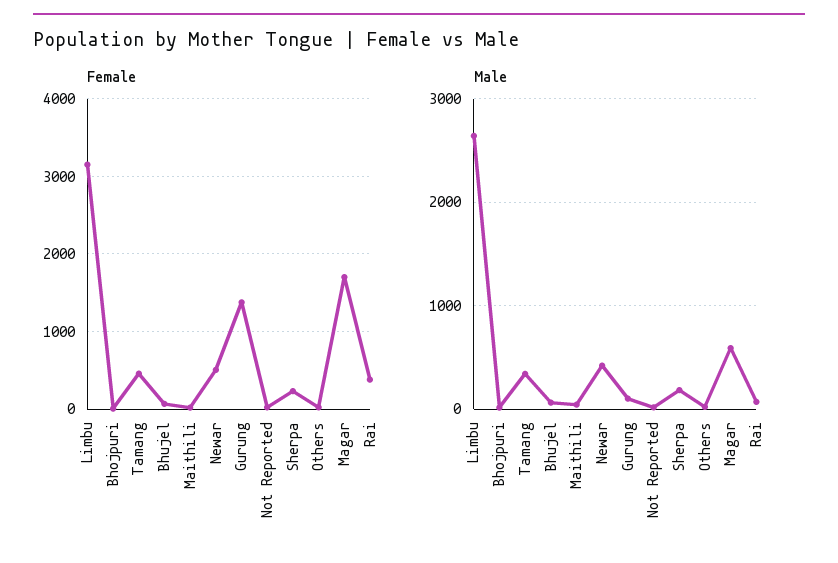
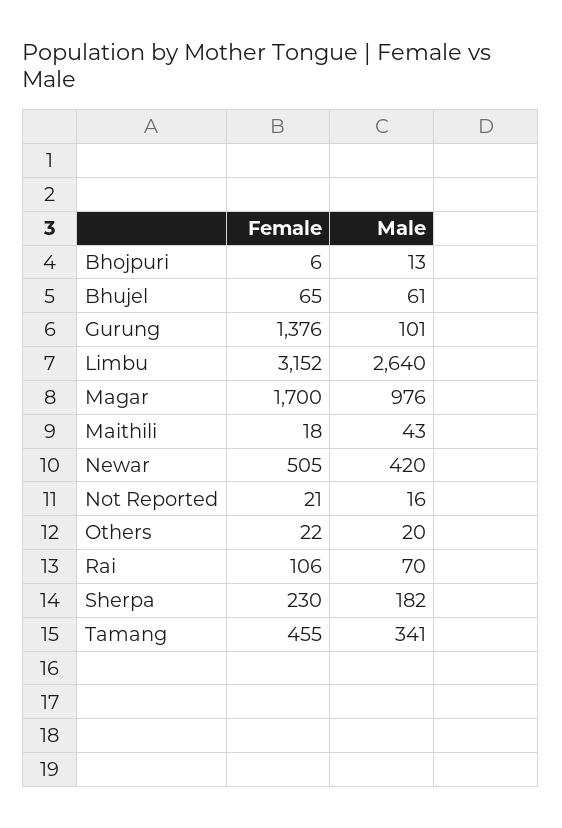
Female, Rai: 400 -> 106
Male, Magar: 600 -> 976

